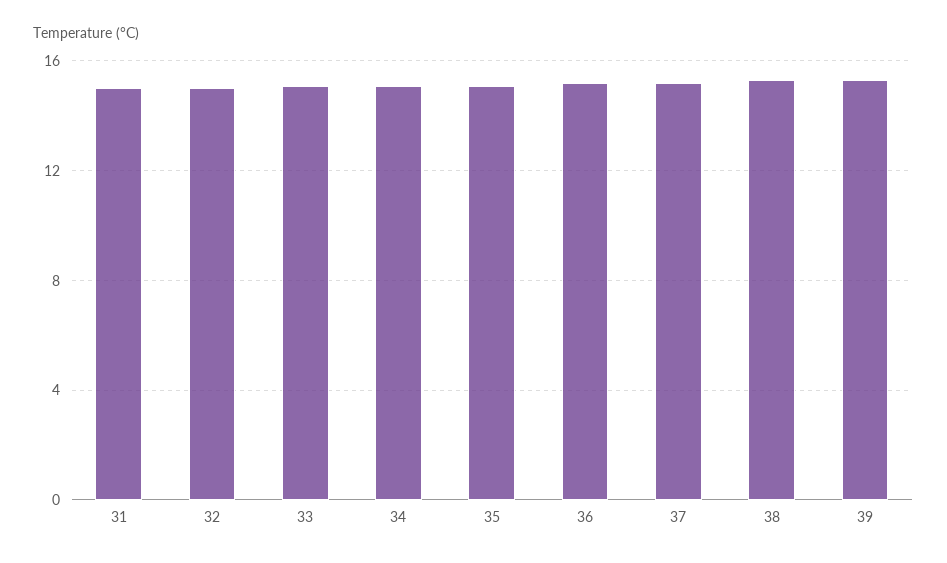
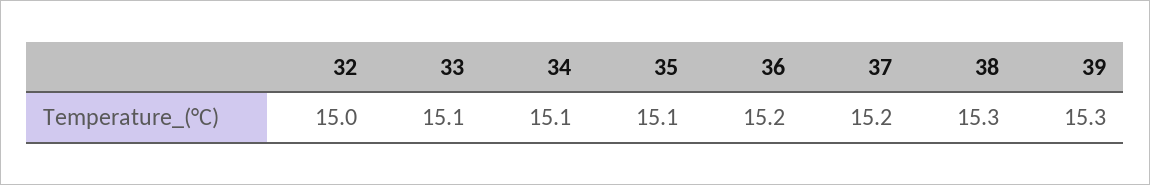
31: 15 -> none

